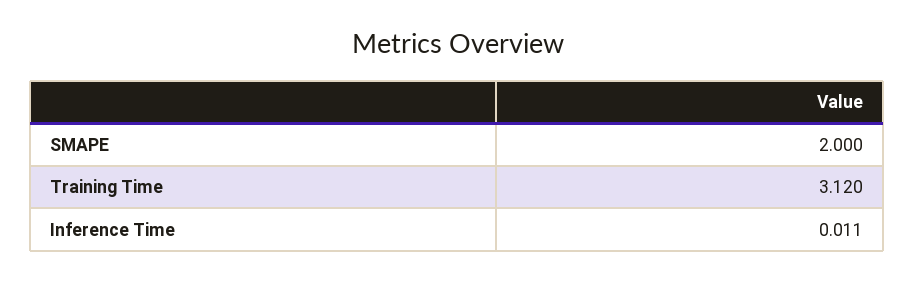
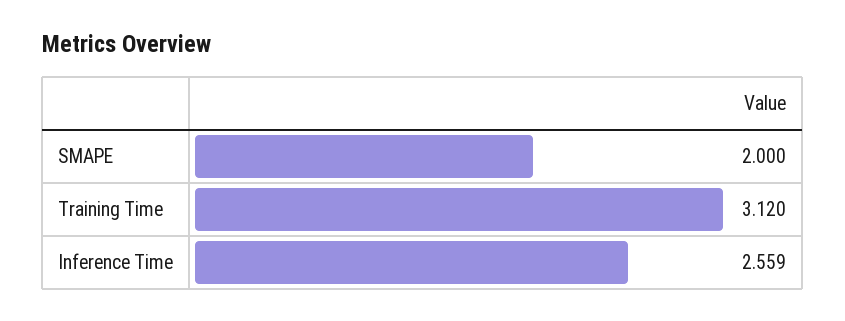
Inference Time: 0.011 -> 2.559

